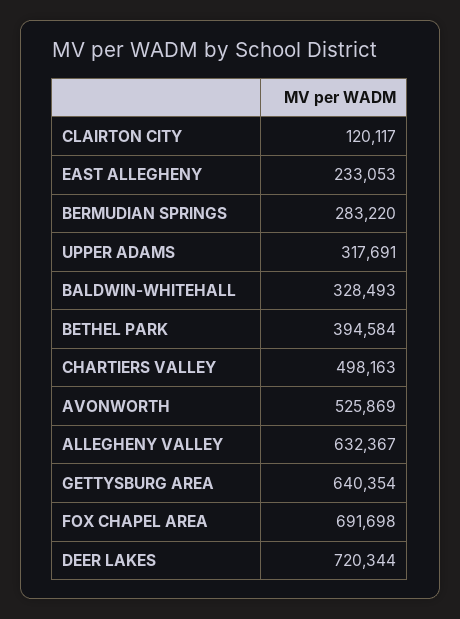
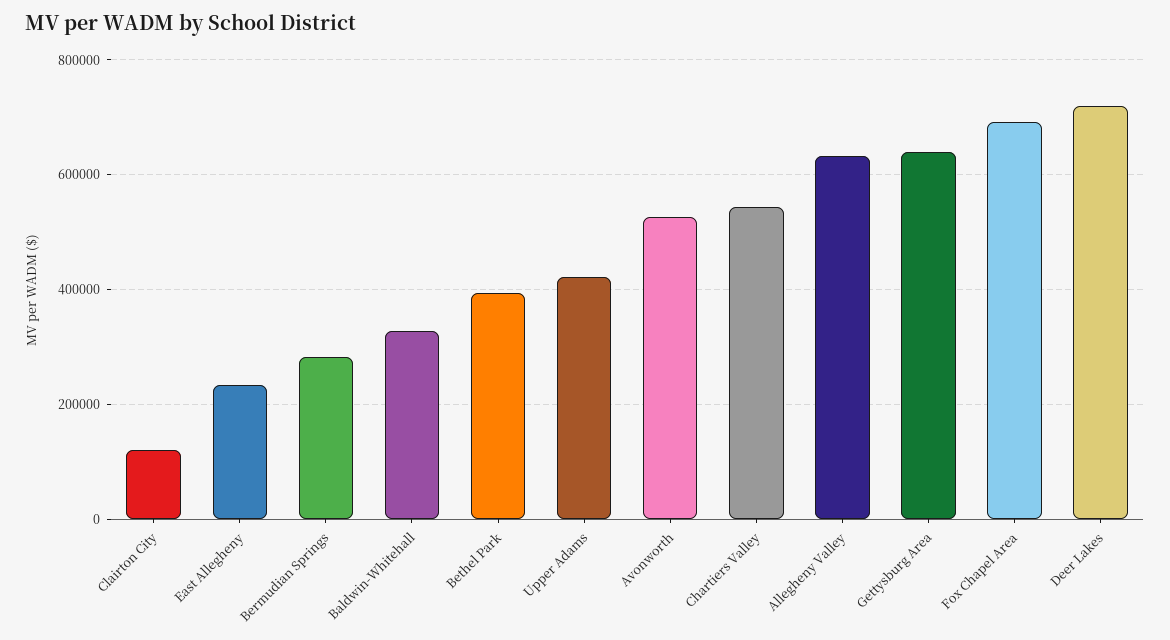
UPPER ADAMS: 317691 -> 420000
CHARTIERS VALLEY: 498163 -> 540000

